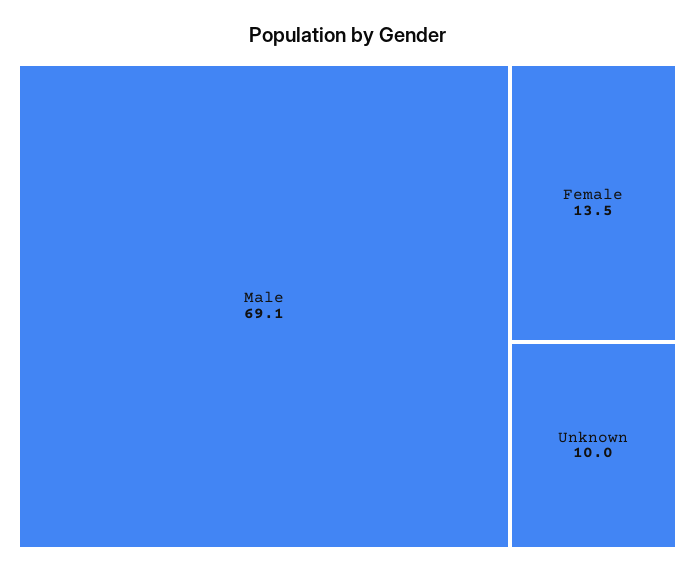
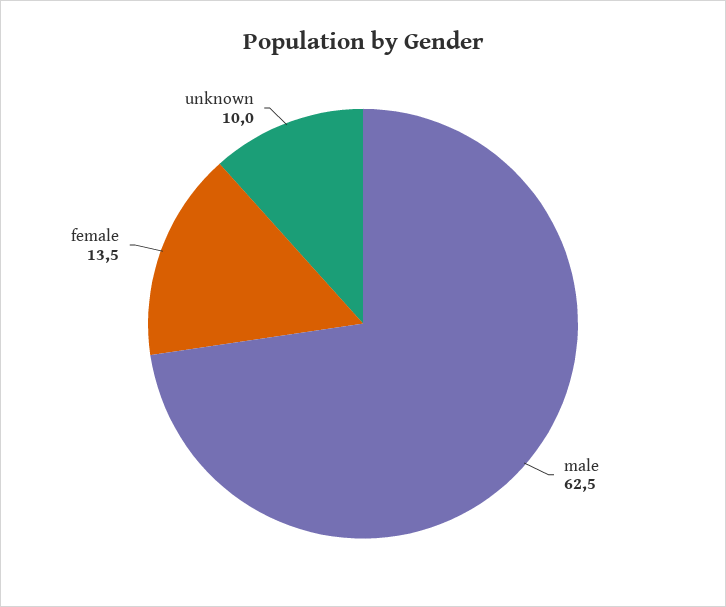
Male: 69.1 -> 62.5

